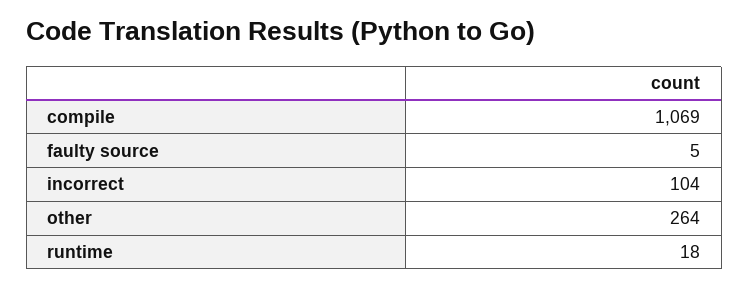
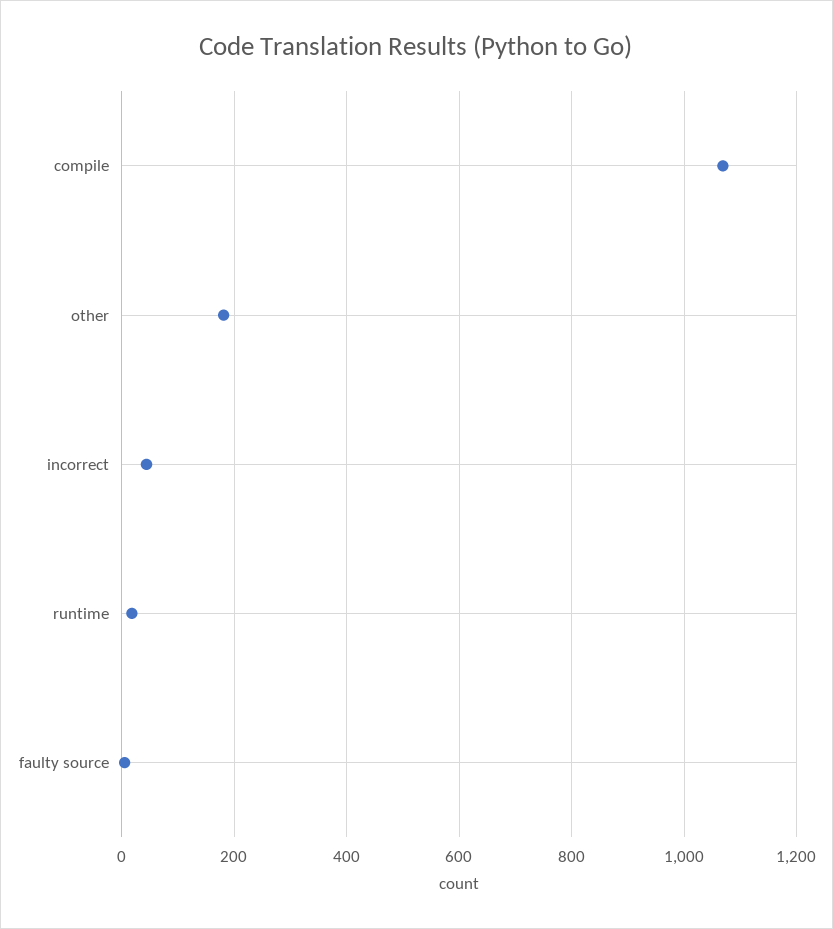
incorrect: 104 -> 40
other: 264 -> 180

